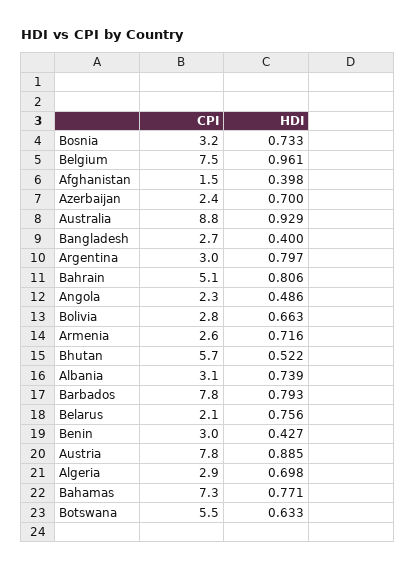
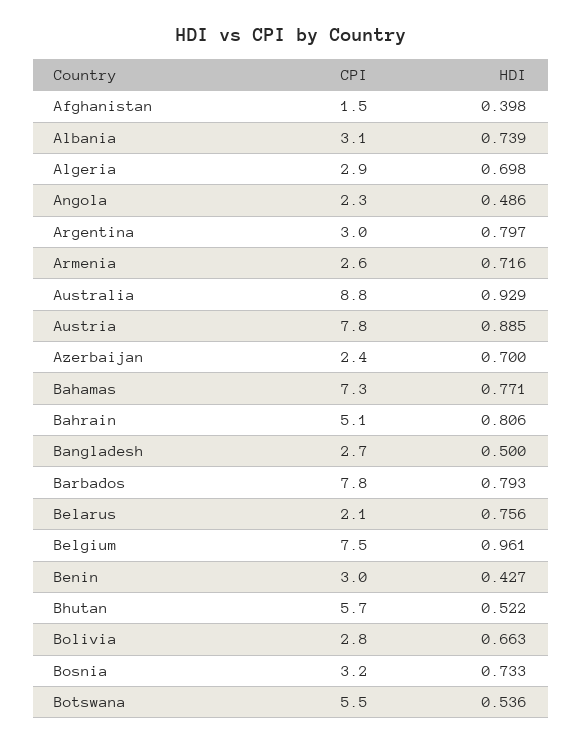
HDI, Bangladesh: 0.4 -> 0.5
HDI, Botswana: 0.633 -> 0.536

